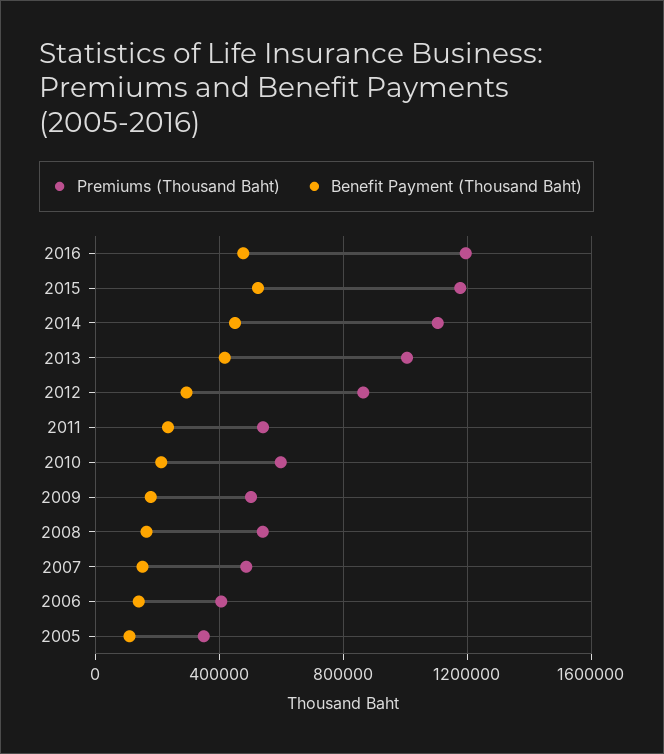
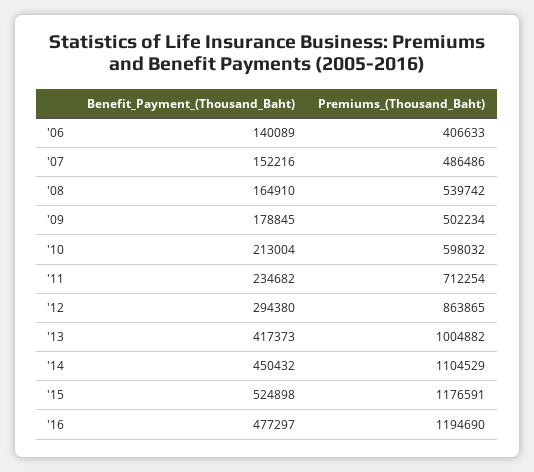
Premiums (Thousand Baht), 2011: 550000 -> 712254
Premiums (Thousand Baht), 2005: 350000 -> none
Benefit Payment (Thousand Baht), 2005: 100000 -> none

